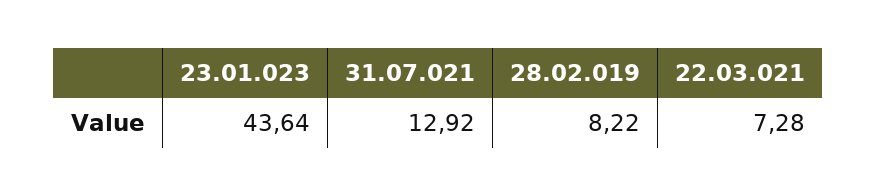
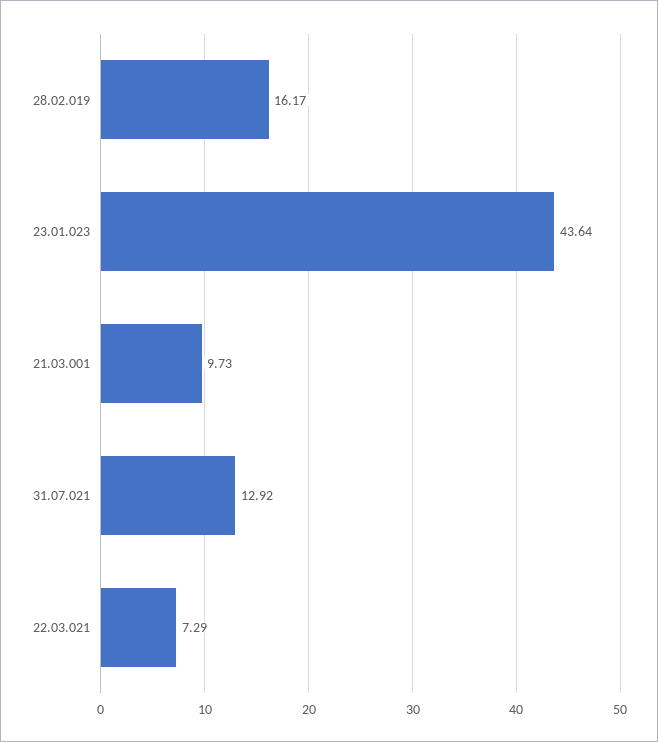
28.02.019: 8.22 -> 16.17
22.03.021: 7.28 -> 7.29
21.03.001: none -> 9.73

